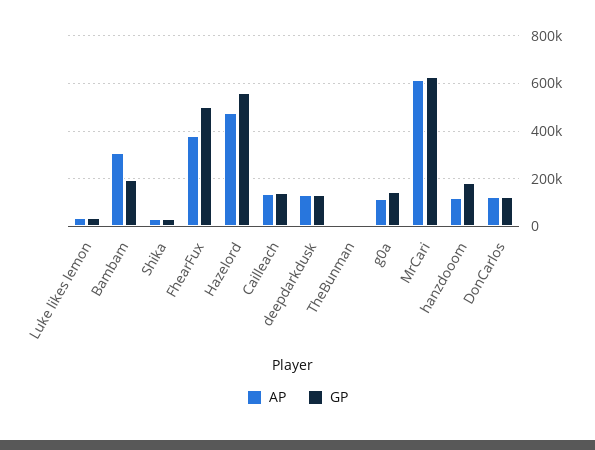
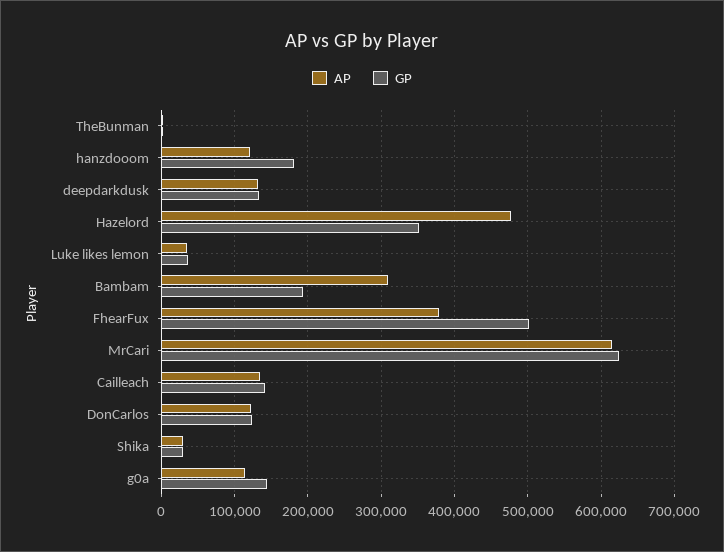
GP, Hazelord: 550000 -> 350000

